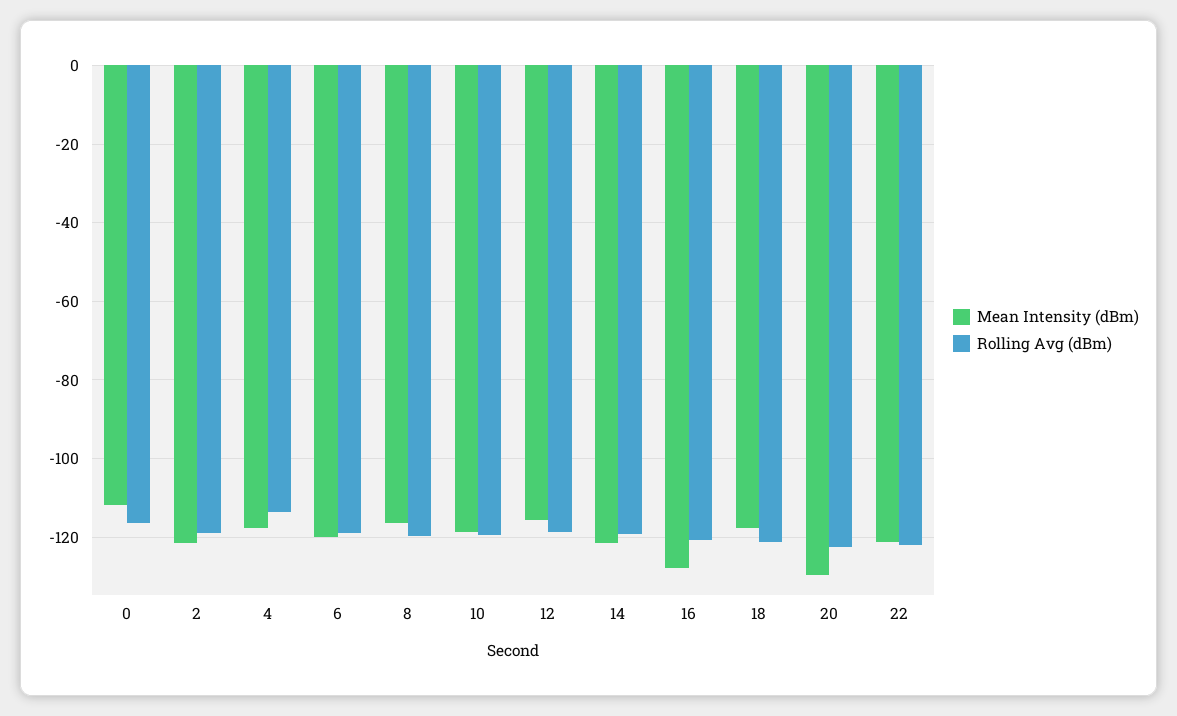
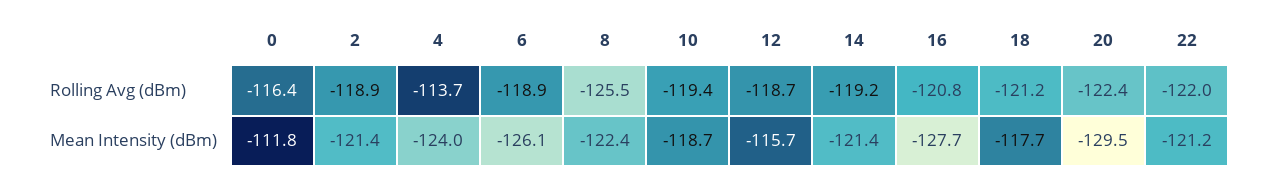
Mean Intensity (dBm), 4: -118 -> -124
Mean Intensity (dBm), 6: -120 -> -126.1
Mean Intensity (dBm), 8: -116 -> -122.4
Rolling Avg (dBm), 8: -120 -> -125.5

